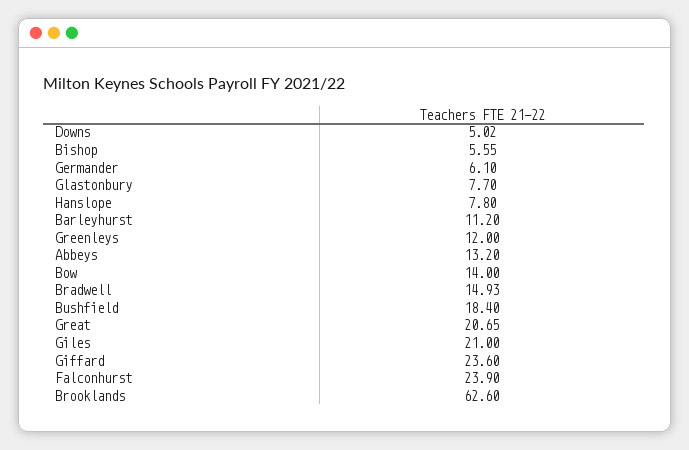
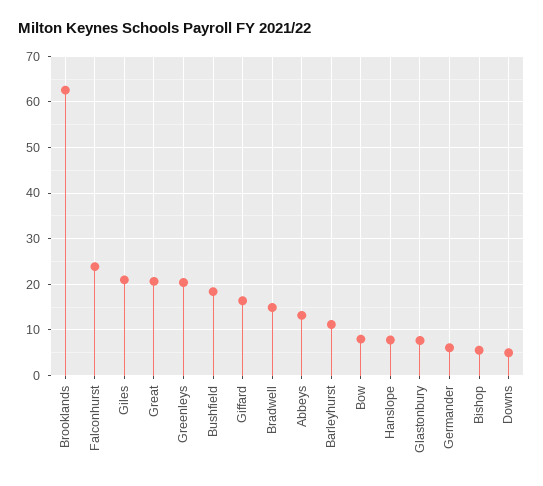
Greenleys: 12 -> 20
Bow: 14 -> 8
Giffard: 23.6 -> 16

